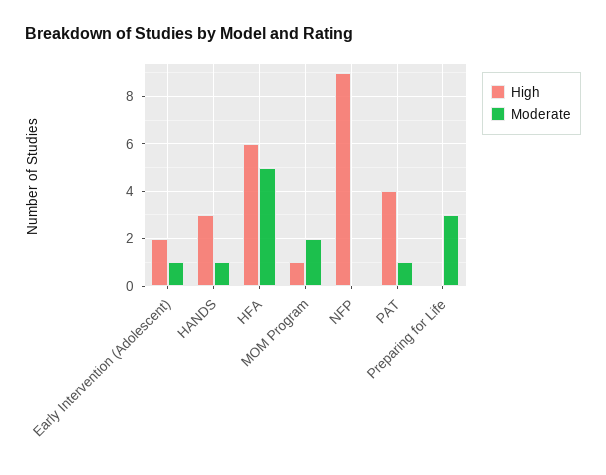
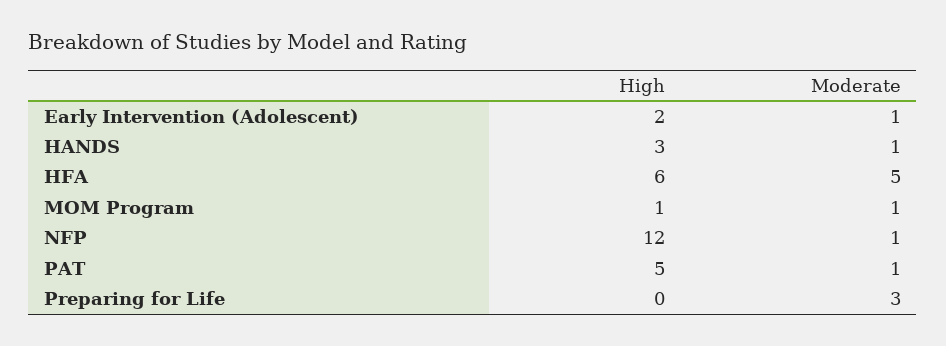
Moderate, MOM Program: 2 -> 1
High, NFP: 9 -> 12
Moderate, NFP: 0 -> 1
High, PAT: 4 -> 5

